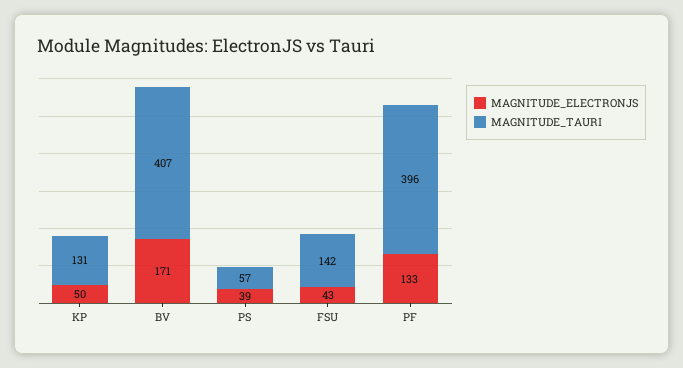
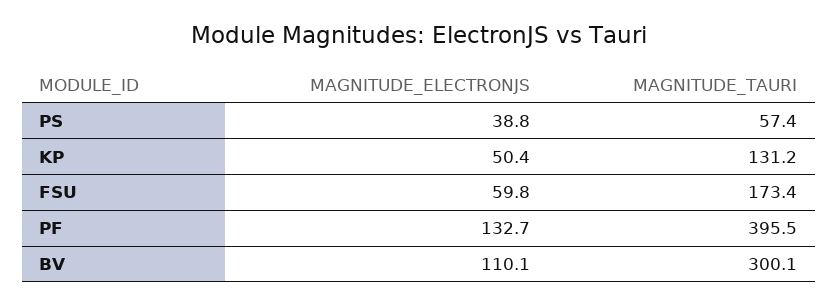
MAGNITUDE_ELECTRONJS, BV: 171 -> 110.1
MAGNITUDE_TAURI, BV: 407 -> 300.1
MAGNITUDE_ELECTRONJS, FSU: 43 -> 59.8
MAGNITUDE_TAURI, FSU: 142 -> 173.4

